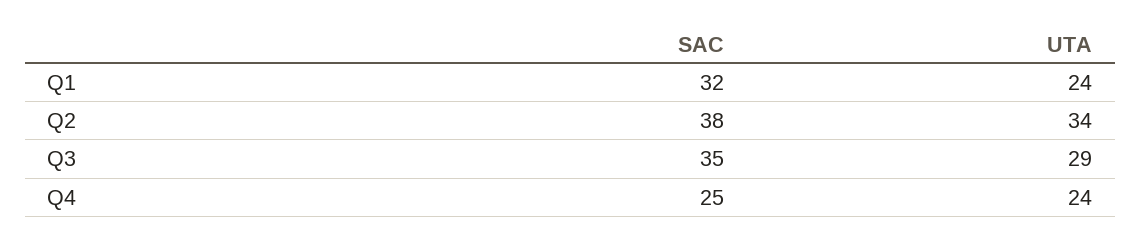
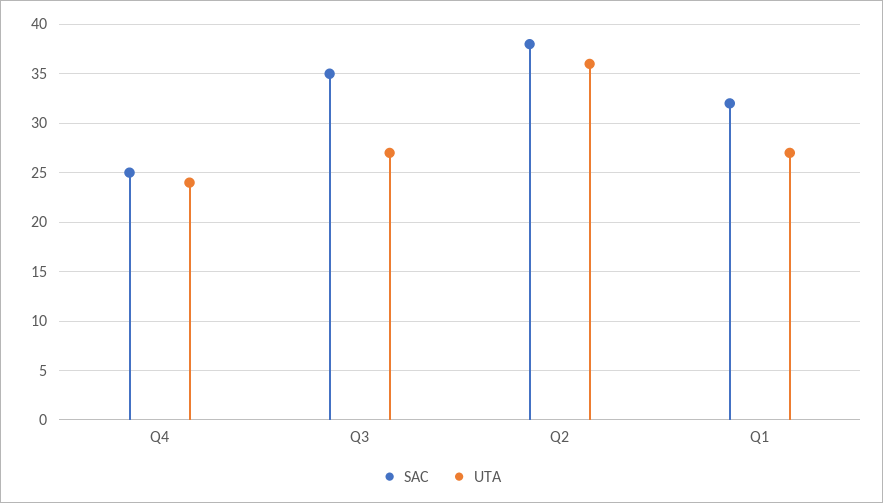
UTA, Q1: 24 -> 27
UTA, Q2: 34 -> 36
UTA, Q3: 29 -> 27

